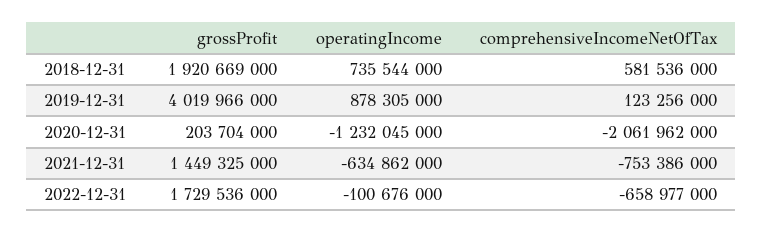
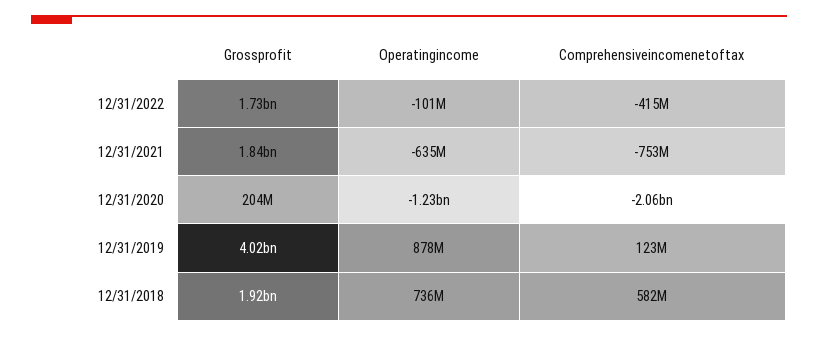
grossProfit, 2021-12-31: 1449325000 -> 1840000000
comprehensiveIncomeNetOfTax, 2022-12-31: -658977000 -> -415000000

